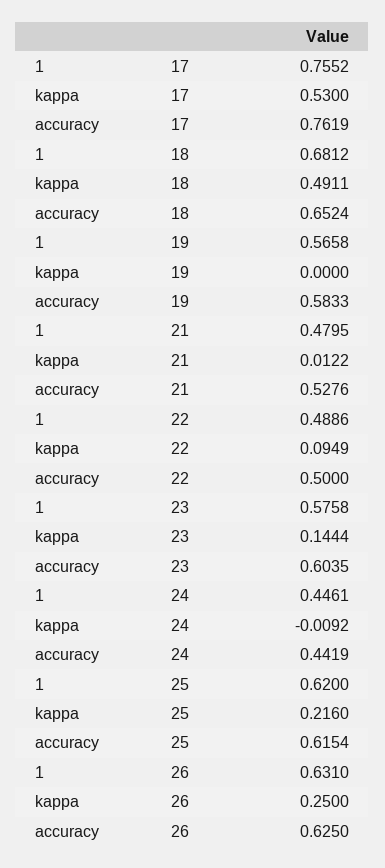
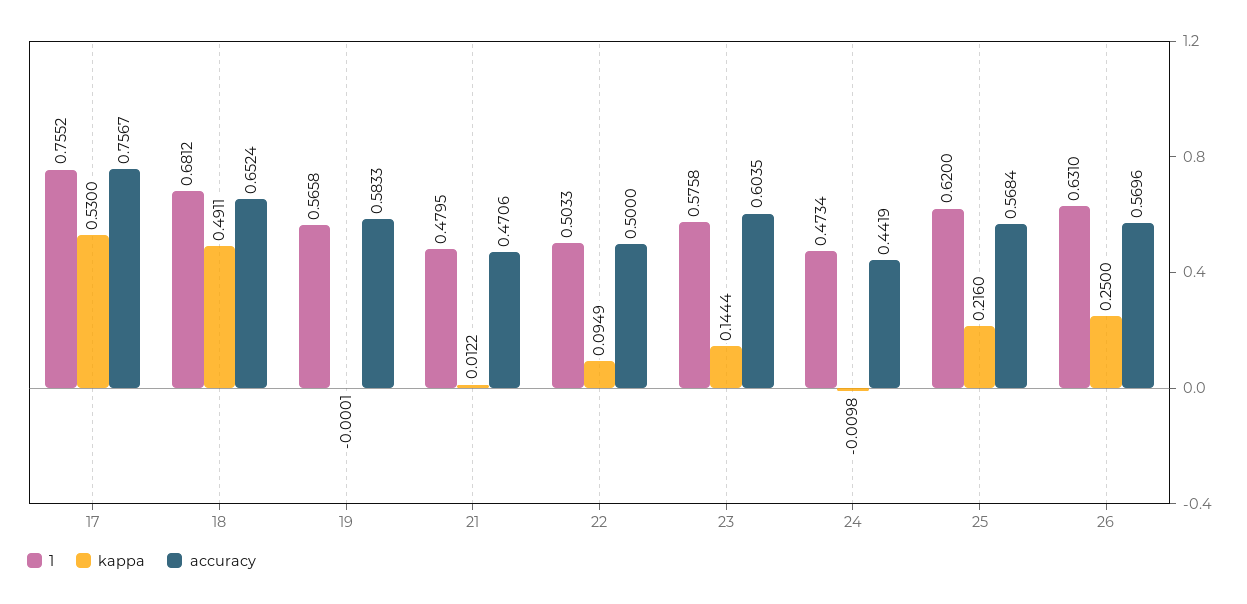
accuracy, 17: 0.7619 -> 0.7567
kappa, 19: 0 -> -0.0001
accuracy, 21: 0.5276 -> 0.4706
1, 22: 0.4886 -> 0.5033
1, 24: 0.4461 -> 0.4734
kappa, 24: -0.0092 -> -0.0098
accuracy, 25: 0.6154 -> 0.5684
accuracy, 26: 0.625 -> 0.5696

